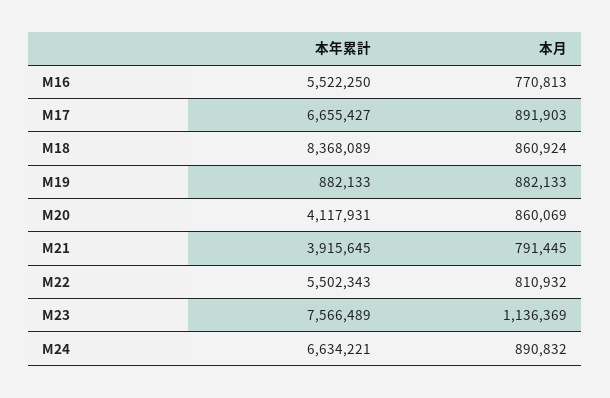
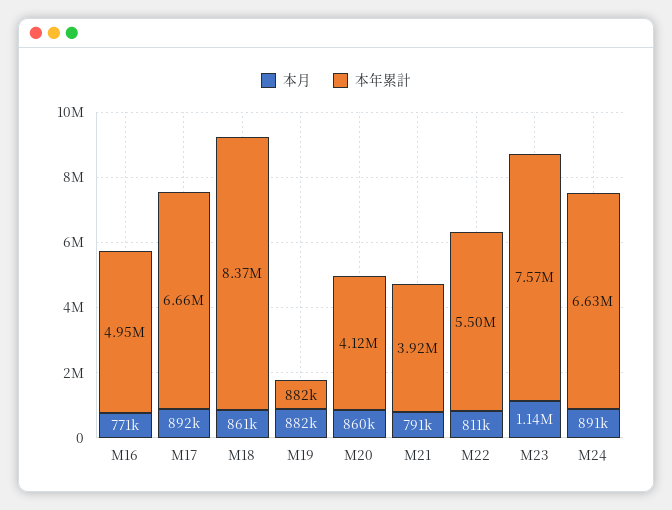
本年累計, M16: 5522250 -> 4950000

